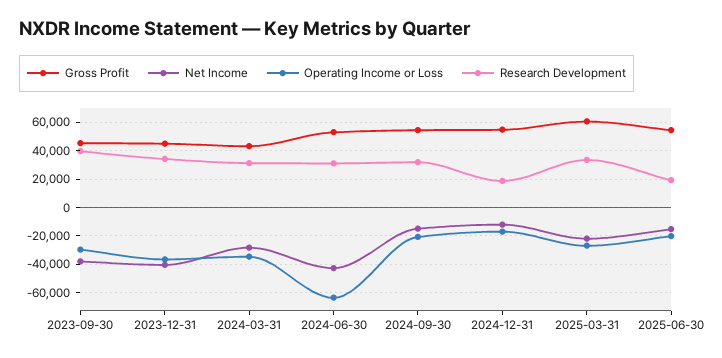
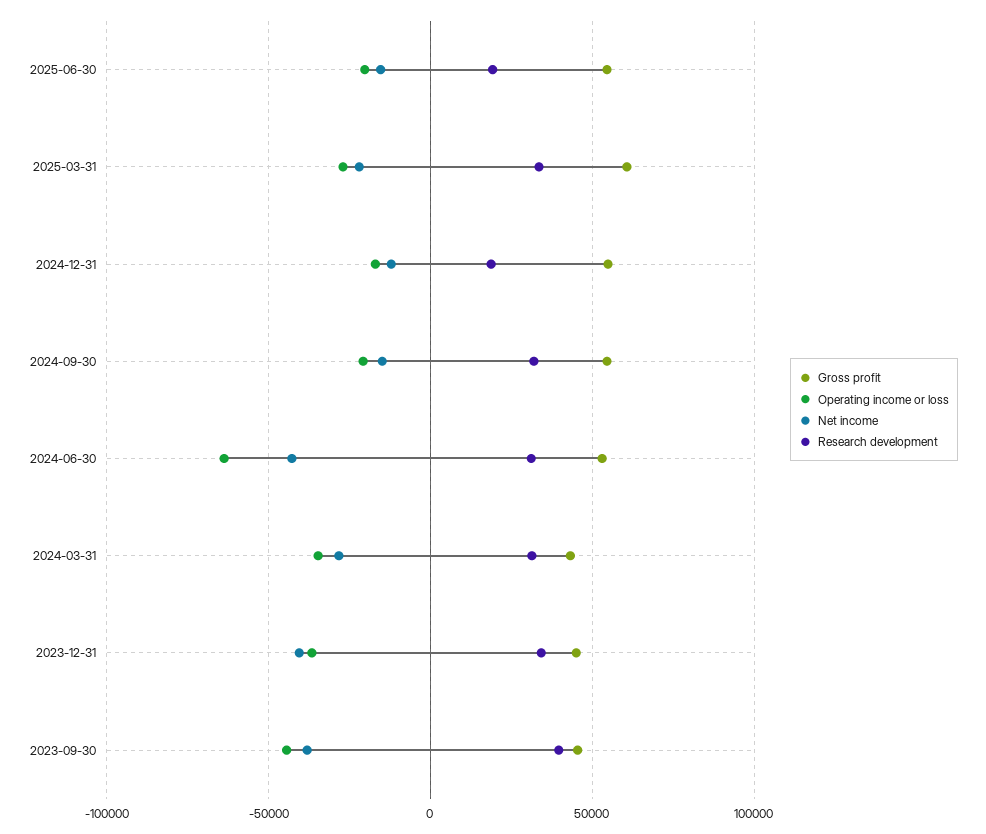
Operating Income or Loss, 2023-09-30: -30000 -> -45000

